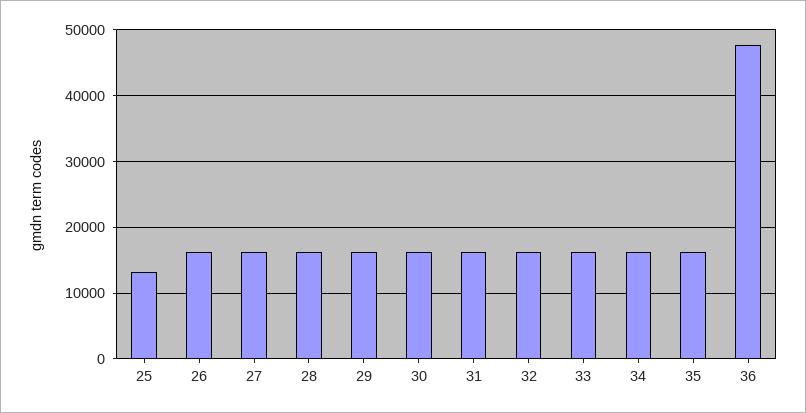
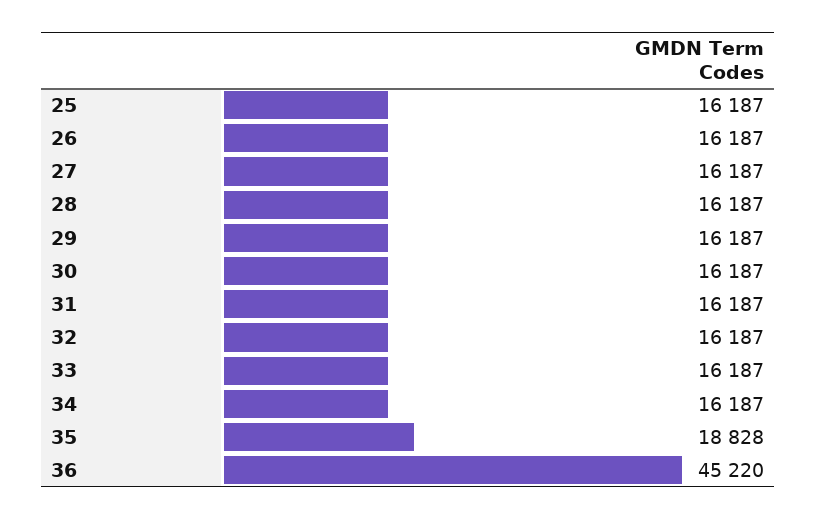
25: 13000 -> 16187
35: 16000 -> 18828
36: 48000 -> 45220

